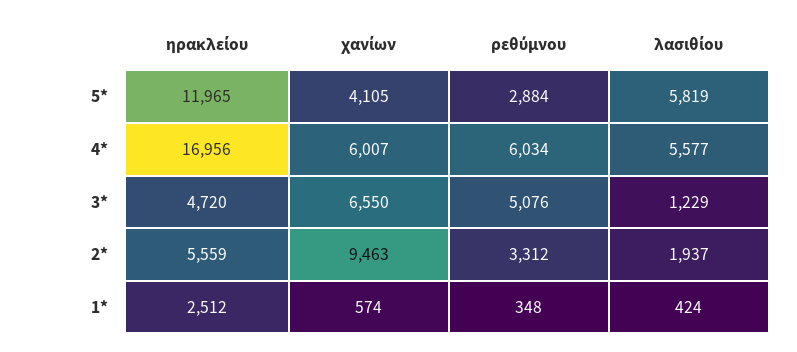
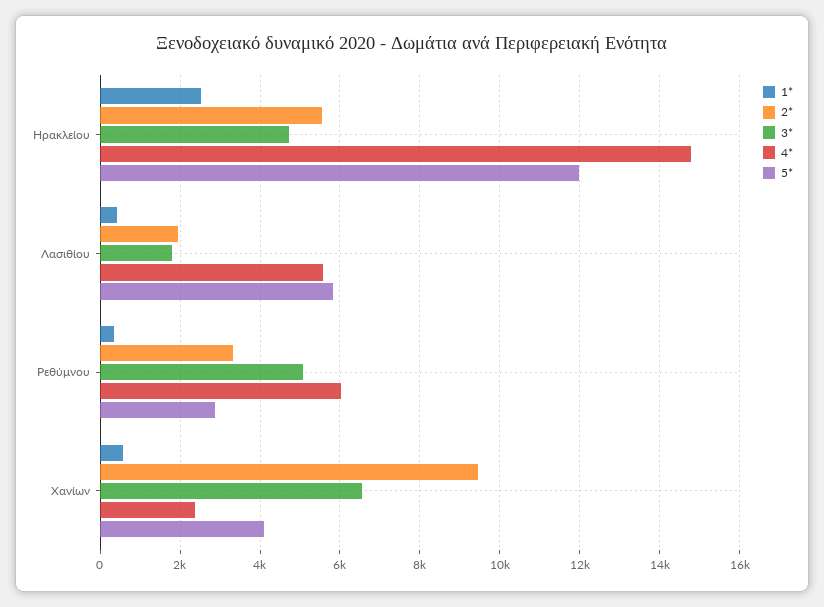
4*, ηρακλείου: 16956 -> 14800
4*, χανίων: 6007 -> 2400
3*, λασιθίου: 1229 -> 1800

